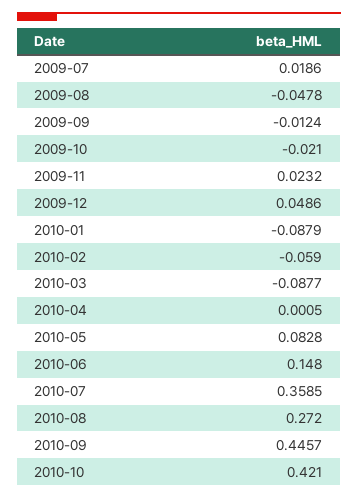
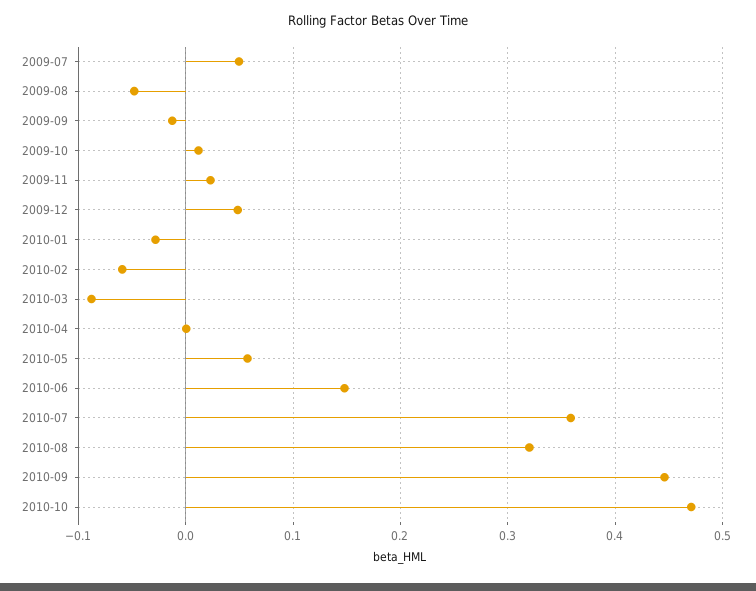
2009-07: 0.0186 -> 0.05
2009-10: -0.021 -> 0.01
2010-01: -0.0879 -> -0.03
2010-05: 0.0828 -> 0.06
2010-08: 0.272 -> 0.32
2010-10: 0.421 -> 0.47

